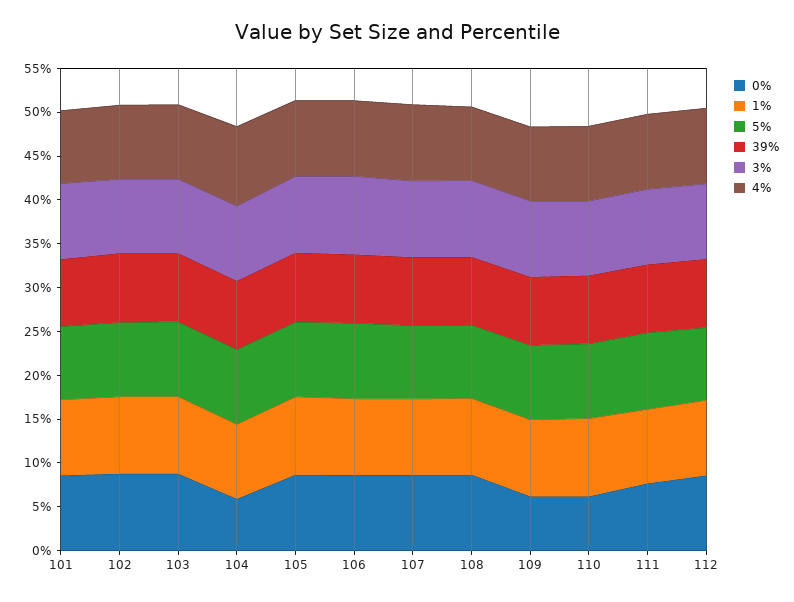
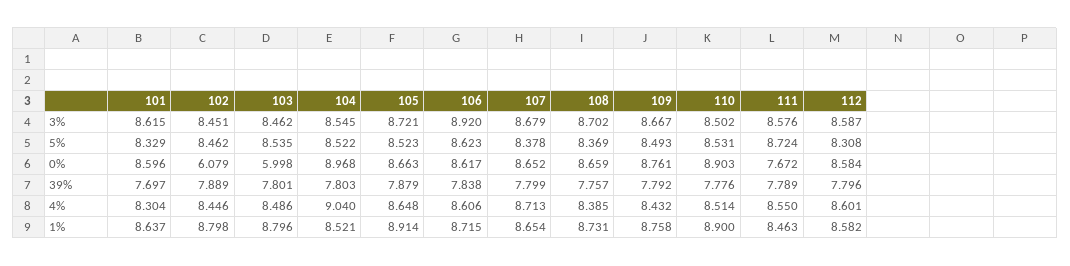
0%, 102: 9 -> 6.079
0%, 103: 9 -> 5.998
0%, 104: 6 -> 8.968
0%, 109: 6 -> 8.761
0%, 110: 6 -> 8.903

